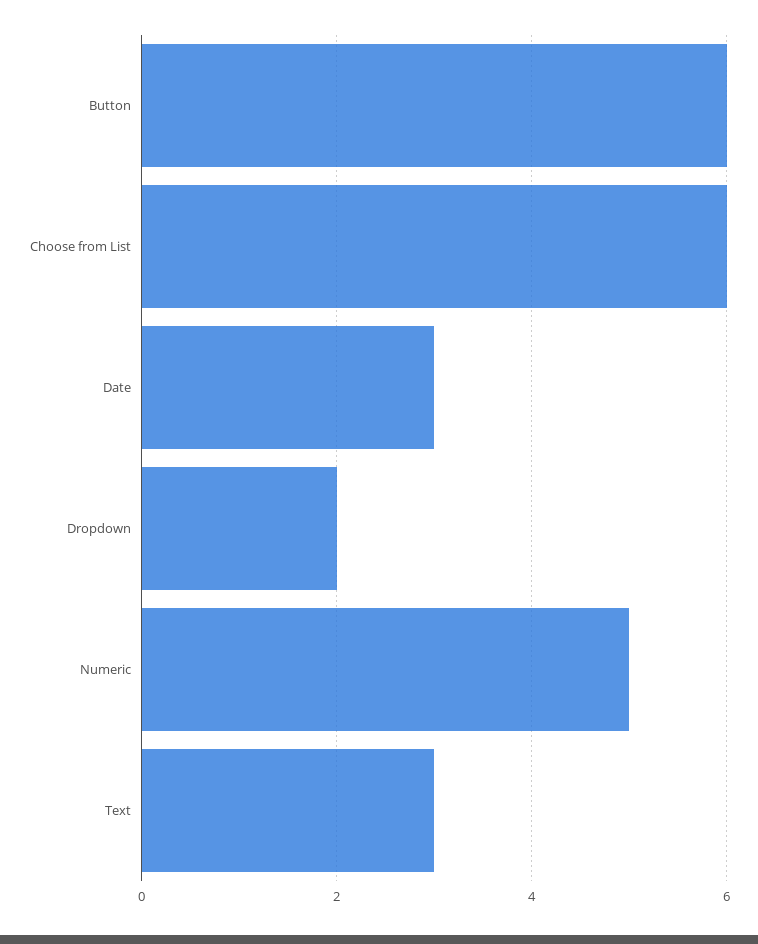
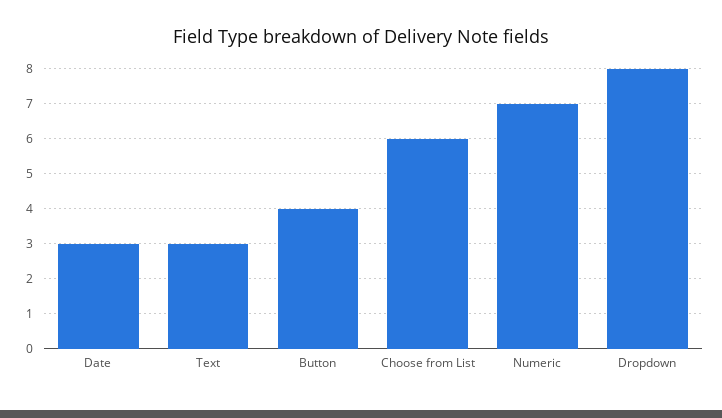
Button: 6 -> 4
Dropdown: 2 -> 8
Numeric: 5 -> 7

